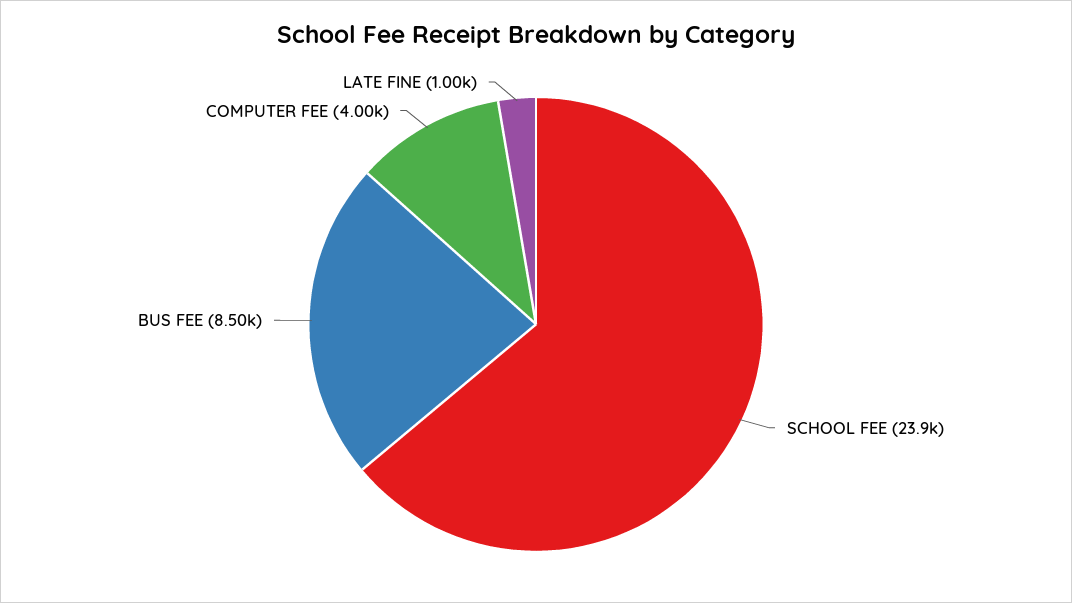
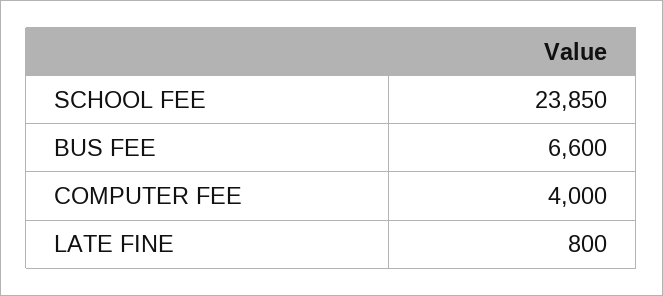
BUS FEE: 8500 -> 6600
LATE FINE: 1000 -> 800

